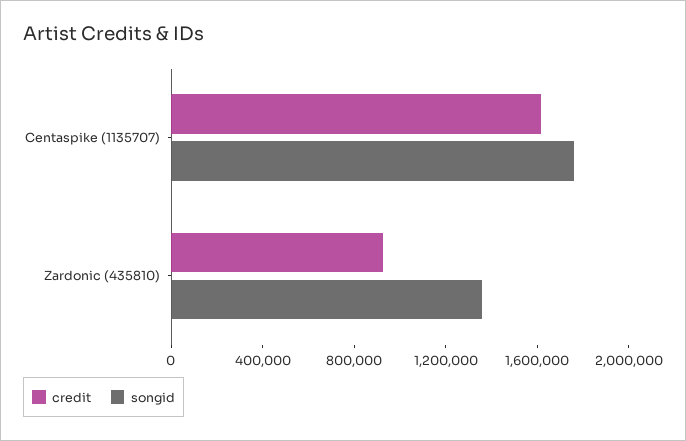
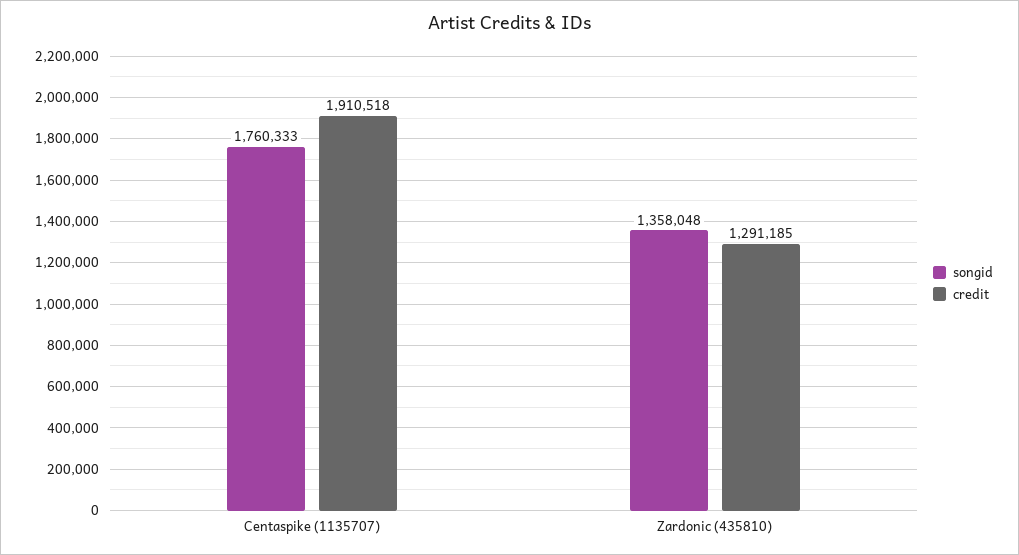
credit, Centaspike (1135707): 1600000 -> 1910518
credit, Zardonic (435810): 900000 -> 1291185

